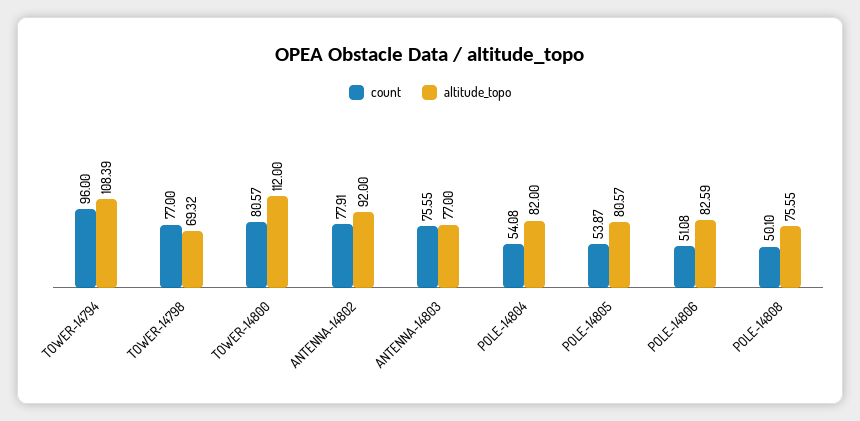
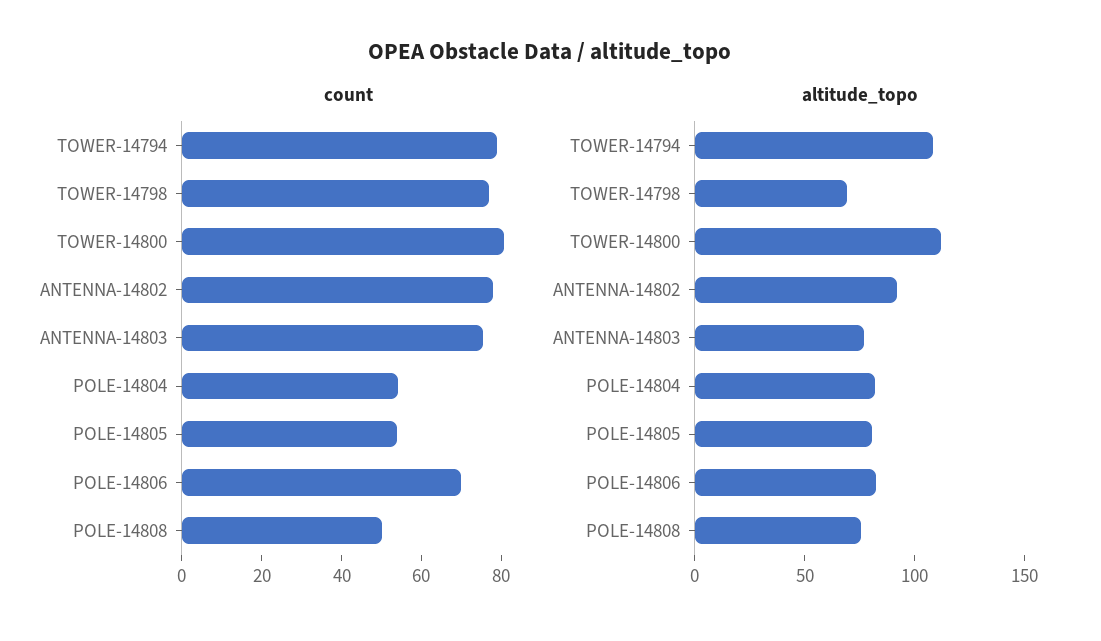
count, TOWER-14794: 96 -> 80
count, POLE-14806: 51.08 -> 70

